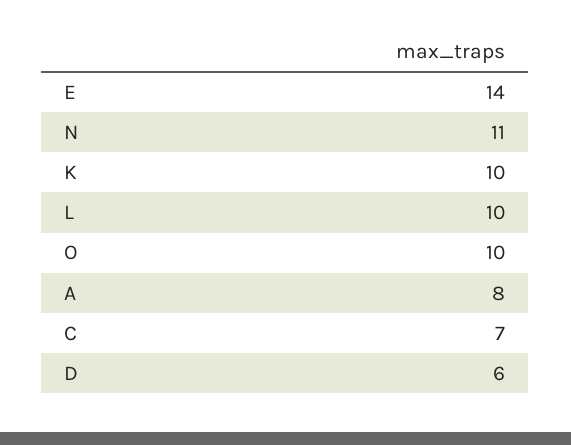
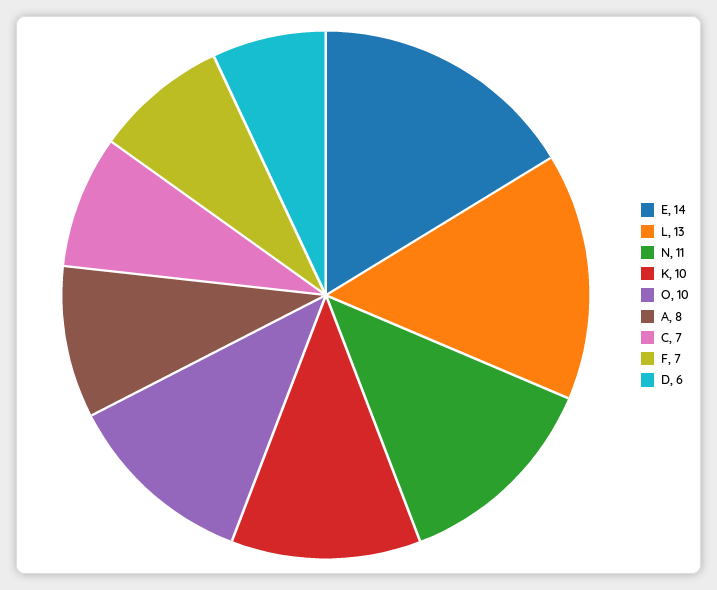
L: 10 -> 13
F: none -> 7

